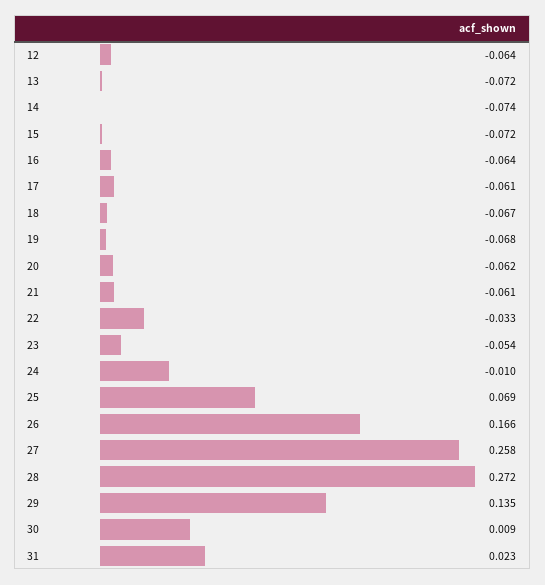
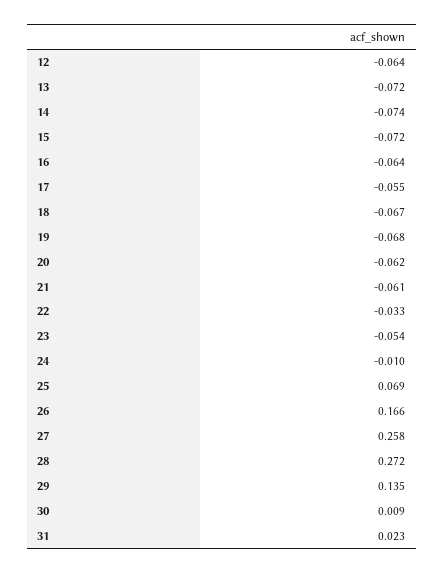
17: -0.061 -> -0.055

